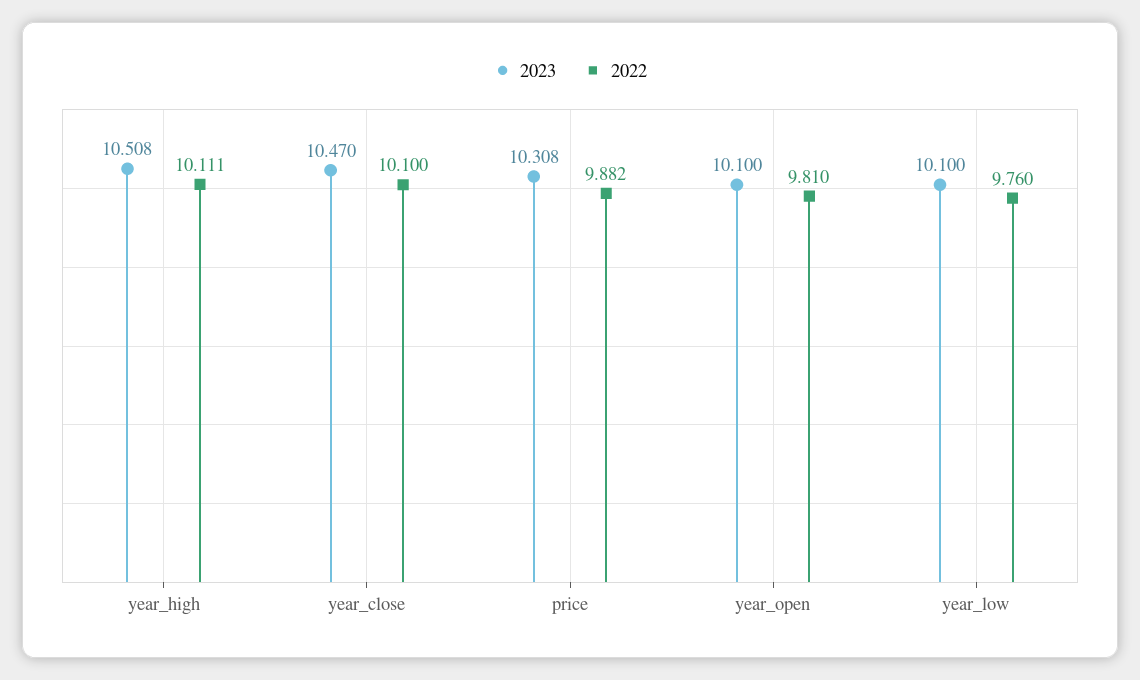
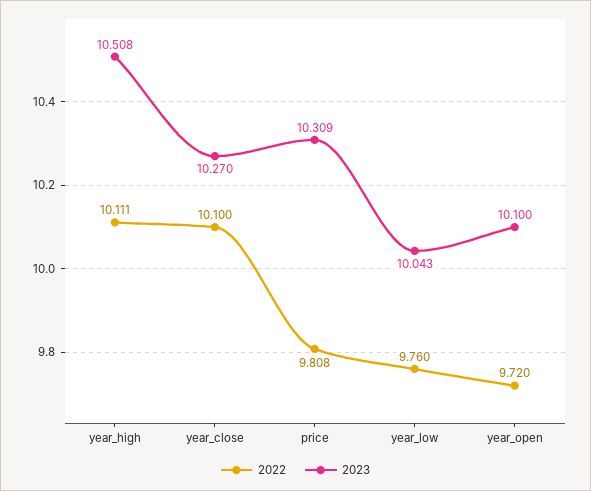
2023, year_close: 10.47 -> 10.27
2023, price: 10.308 -> 10.309
2022, price: 9.882 -> 9.808
2022, year_open: 9.81 -> 9.72
2023, year_low: 10.1 -> 10.043

